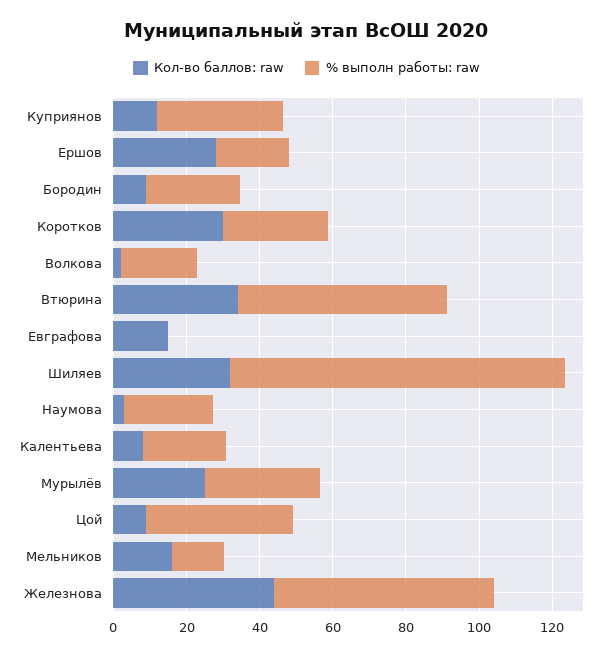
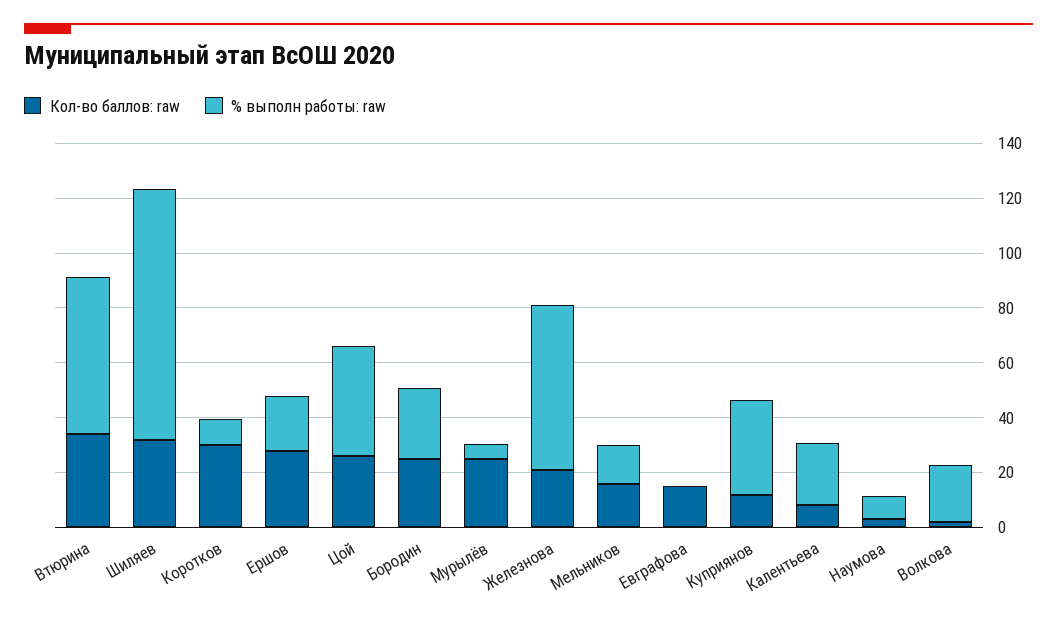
Кол-во баллов: raw, Бородин: 10 -> 25
% выполн работы: raw, Коротков: 30 -> 10
% выполн работы: raw, Наумова: 25 -> 10
% выполн работы: raw, Мурылёв: 30 -> 5
Кол-во баллов: raw, Цой: 10 -> 25
Кол-во баллов: raw, Железнова: 45 -> 20

